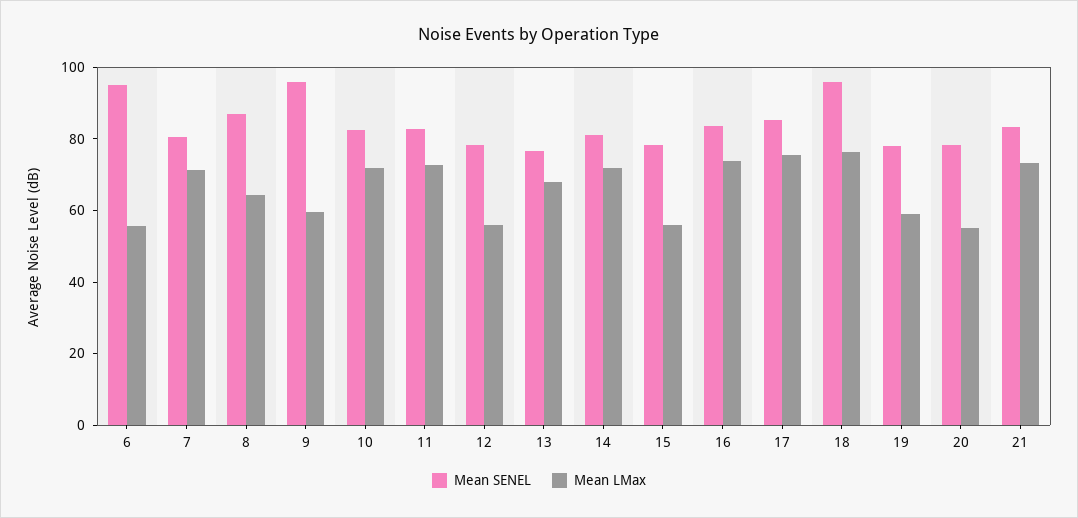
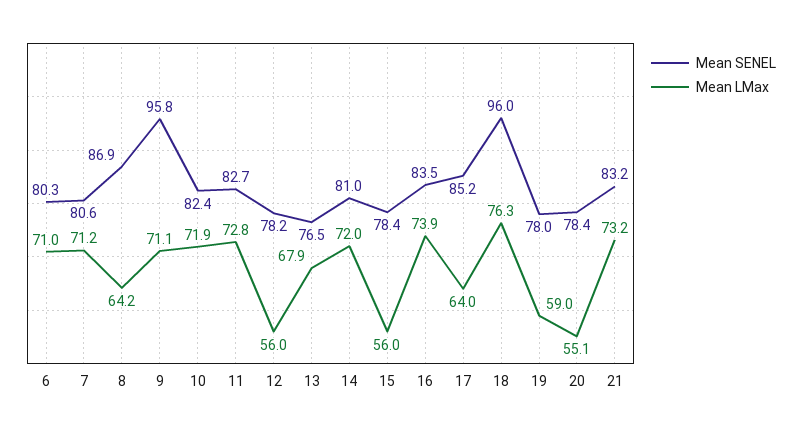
Mean SENEL, 6: 95 -> 80.3
Mean LMax, 6: 55 -> 71
Mean LMax, 9: 60 -> 71.1
Mean LMax, 17: 75 -> 64

